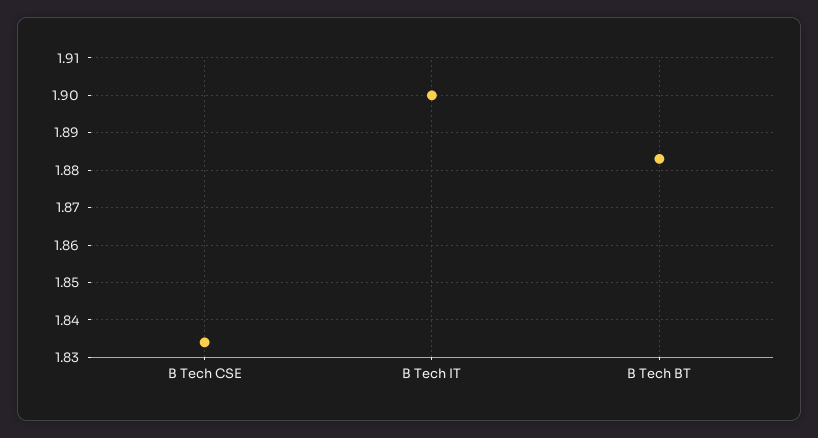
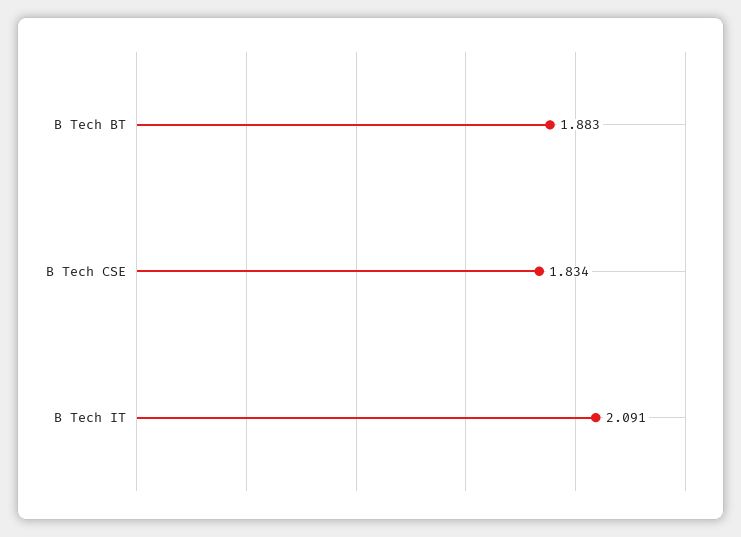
B Tech IT: 1.9 -> 2.091

